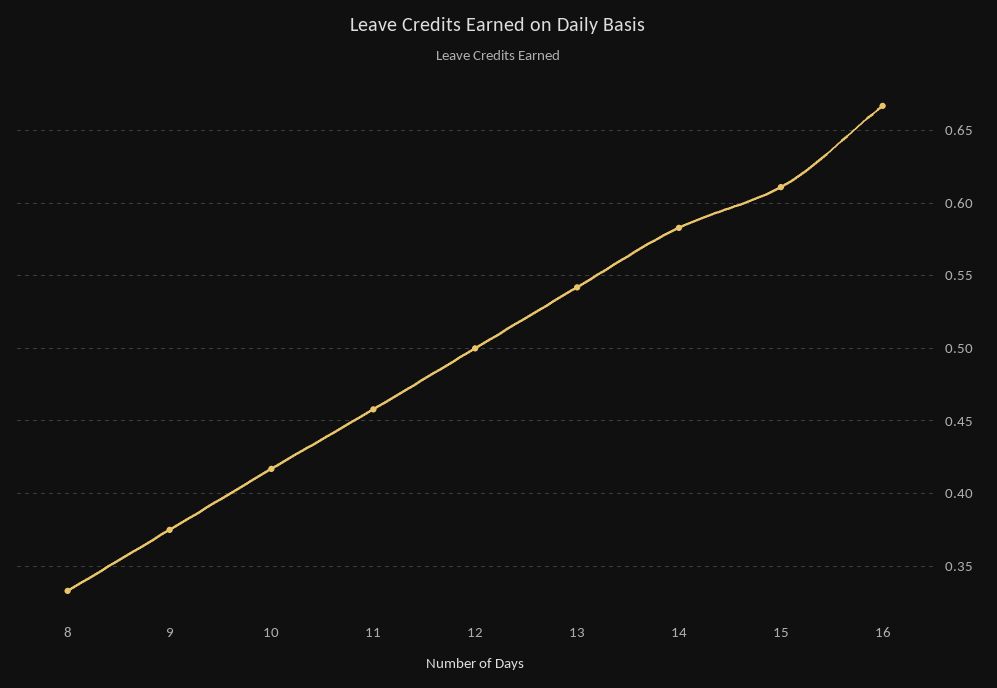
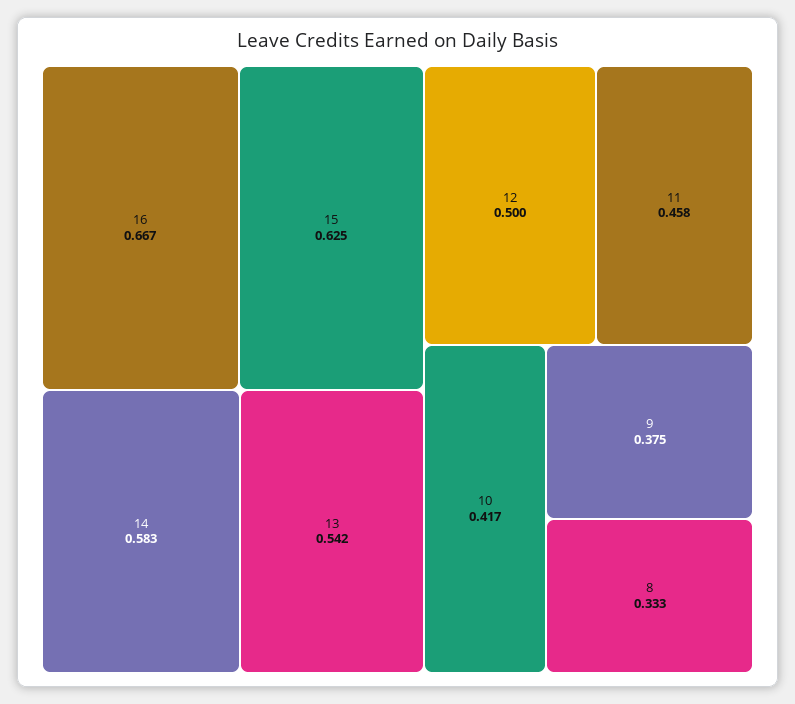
15: 0.61 -> 0.625

